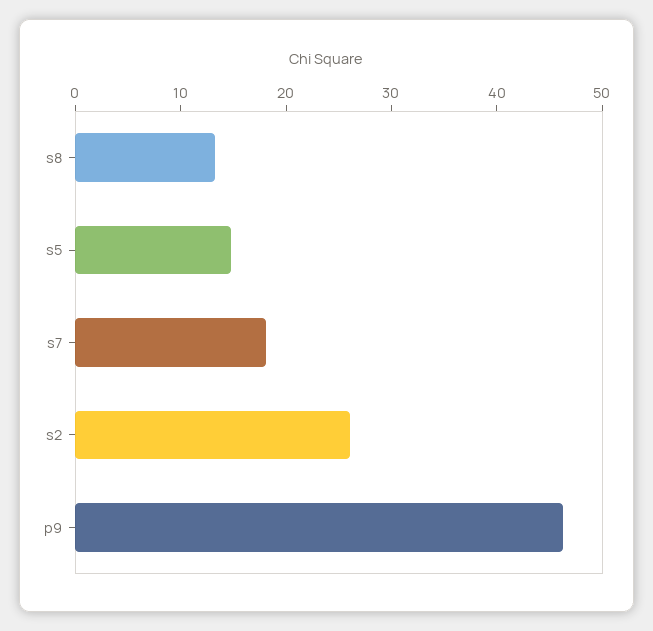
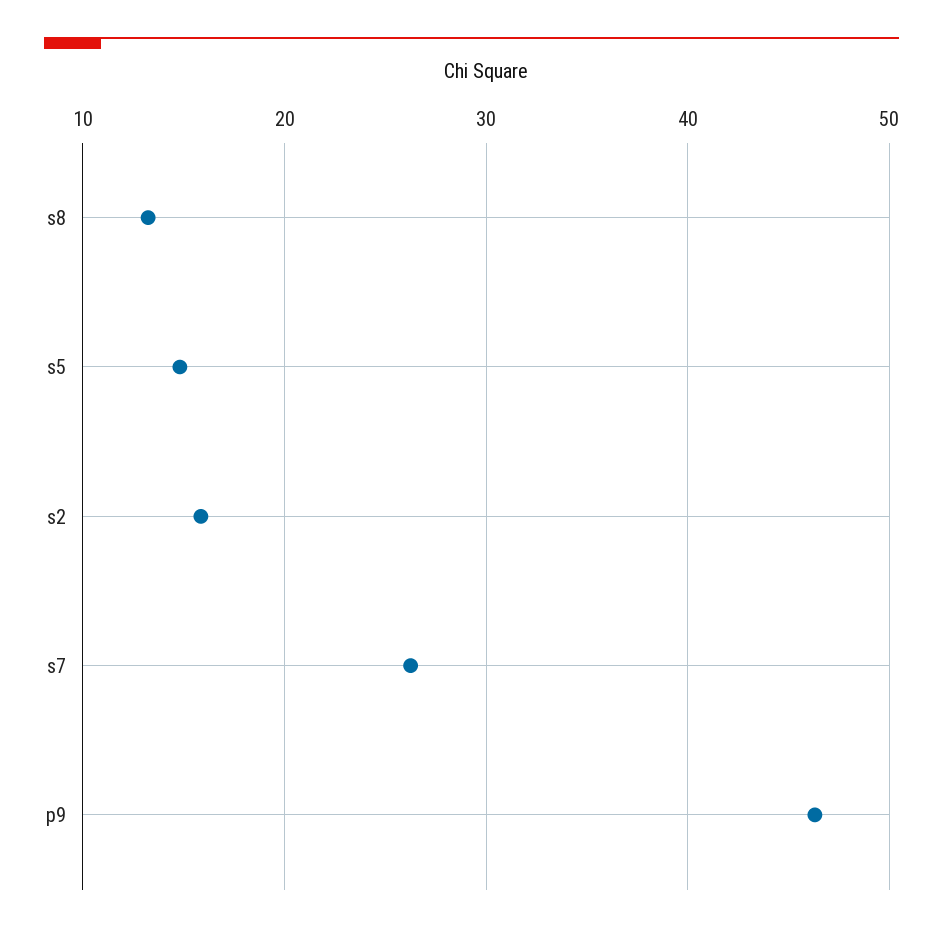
s7: 18 -> 26
s2: 26 -> 16

